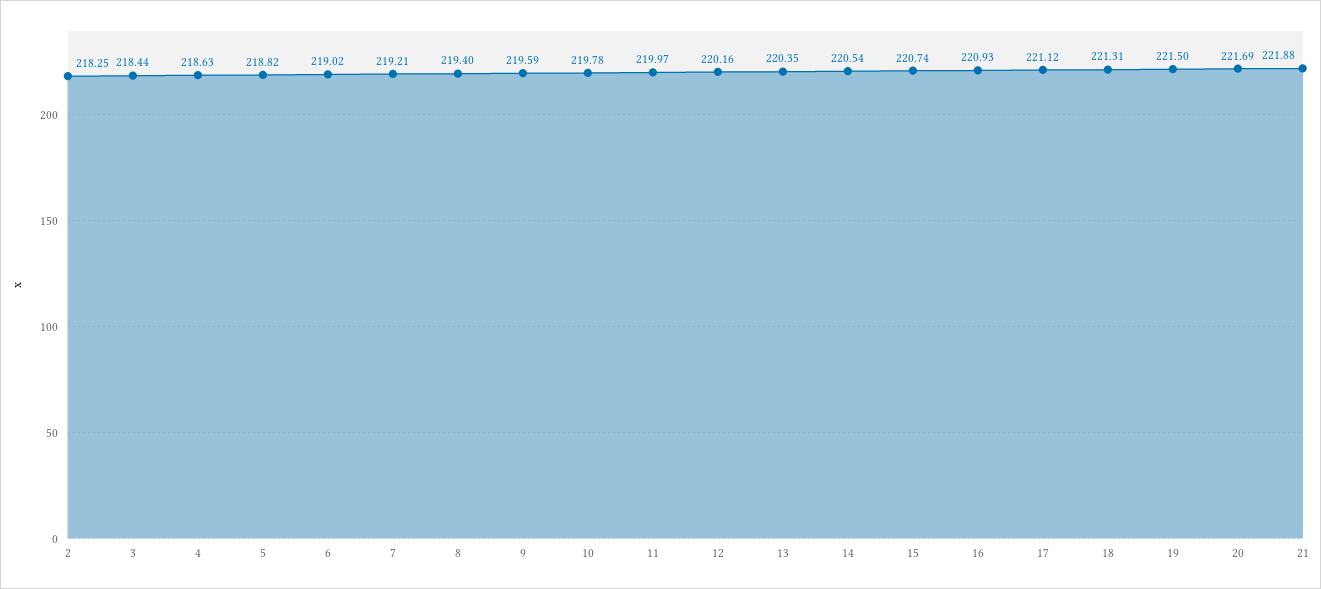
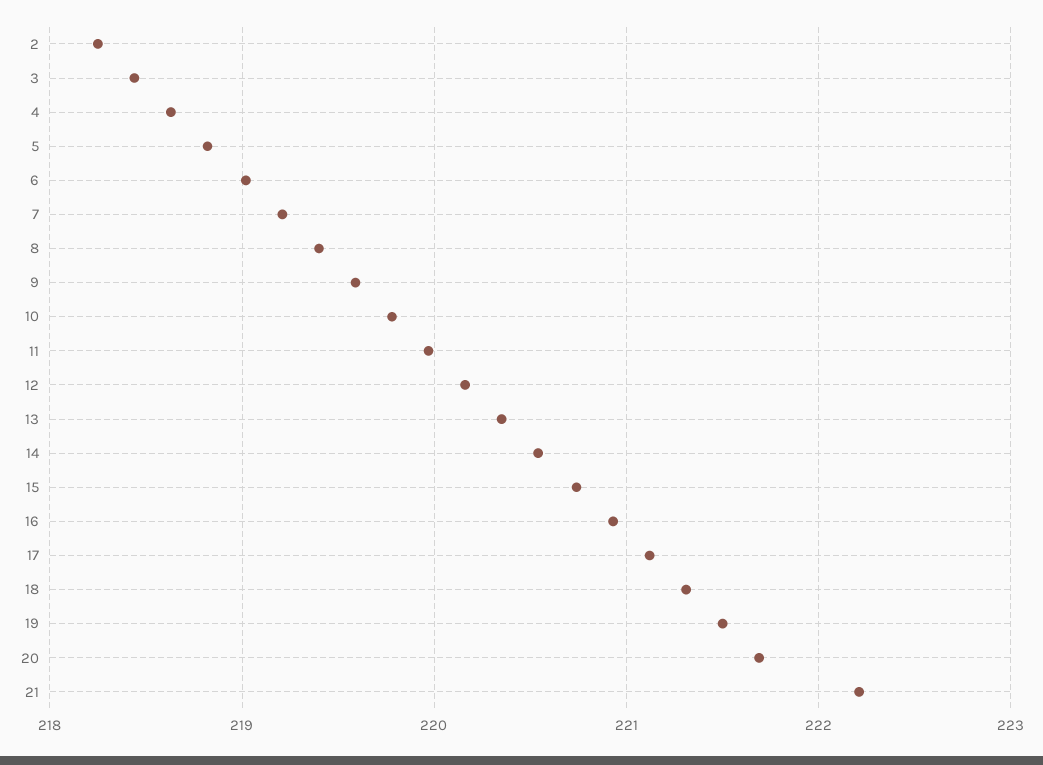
21: 221.88 -> 222.2

